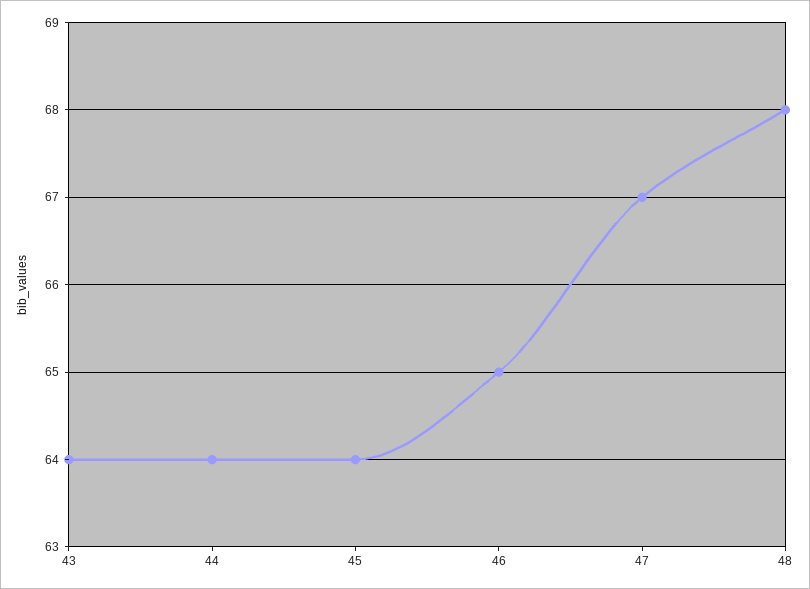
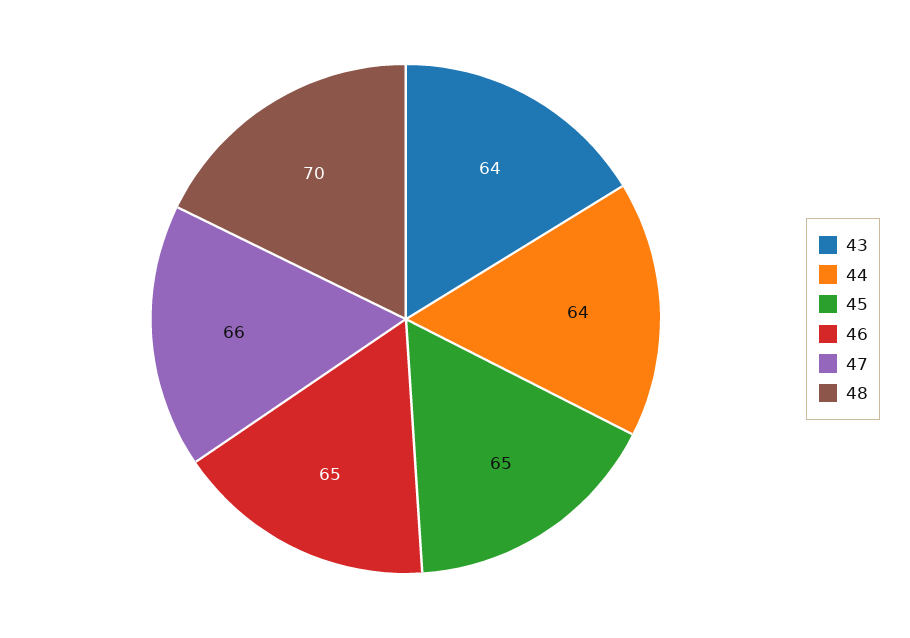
45: 64 -> 65
47: 67 -> 66
48: 68 -> 70

